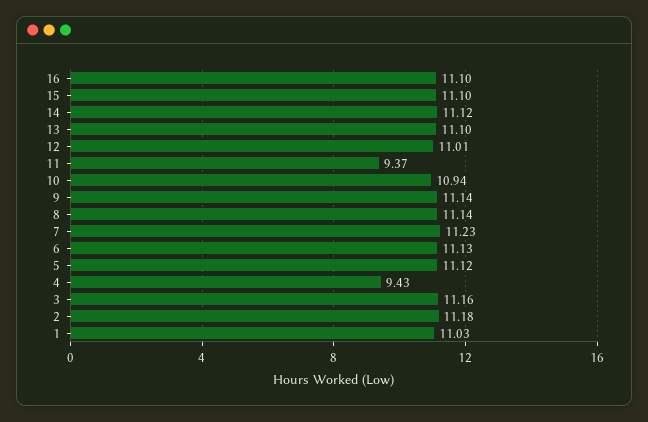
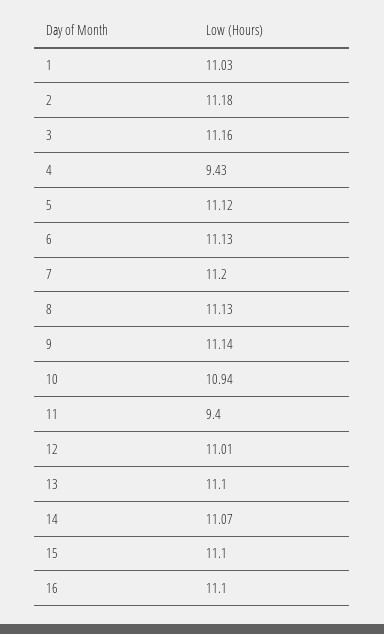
14: 11.12 -> 11.07
11: 9.37 -> 9.4
8: 11.14 -> 11.13
7: 11.23 -> 11.2

